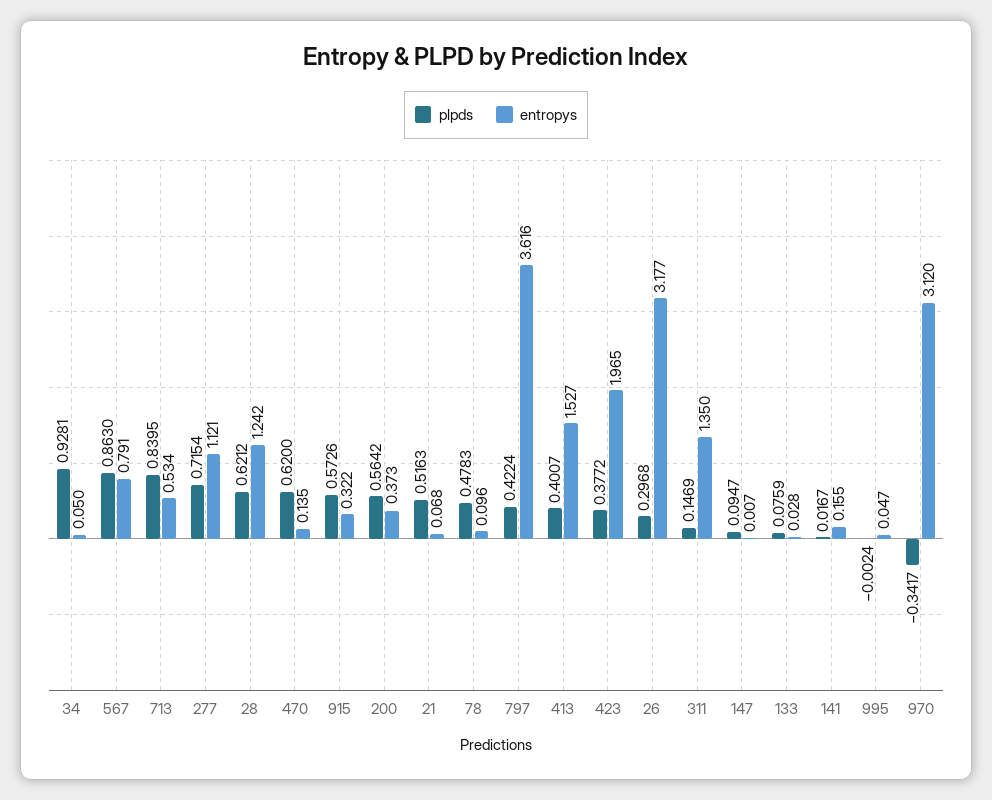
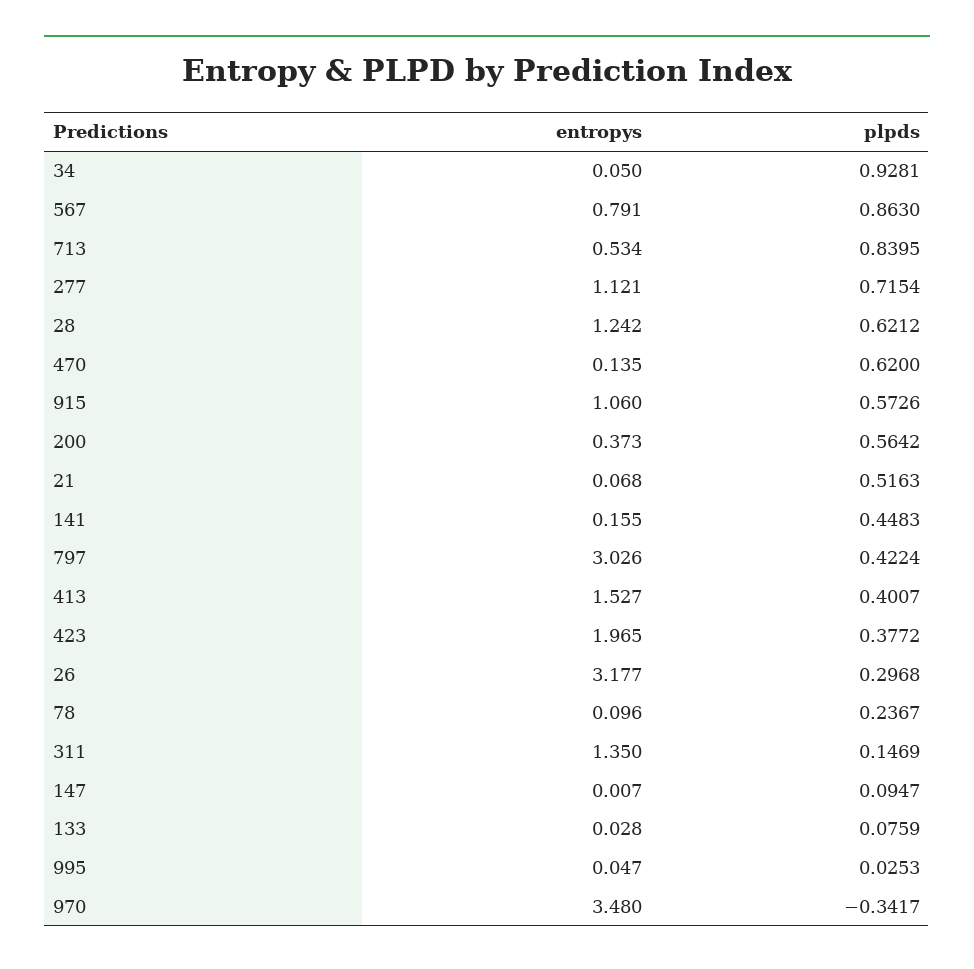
entropys, 915: 0.322 -> 1.06
plpds, 78: 0.4783 -> 0.2367
entropys, 797: 3.616 -> 3.026
plpds, 141: 0.0167 -> 0.4483
plpds, 995: -0.0024 -> 0.0253
entropys, 970: 3.12 -> 3.48

